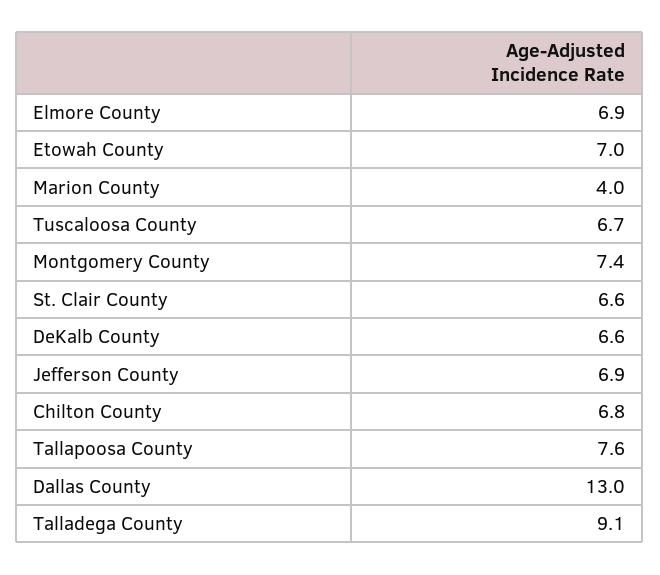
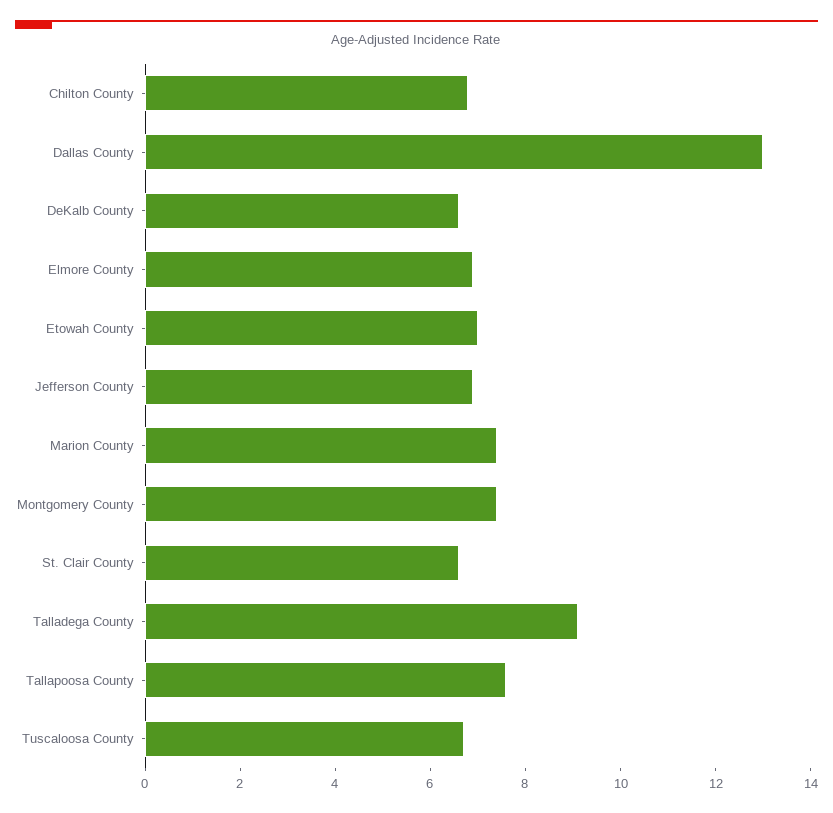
Marion County: 4 -> 7.5

